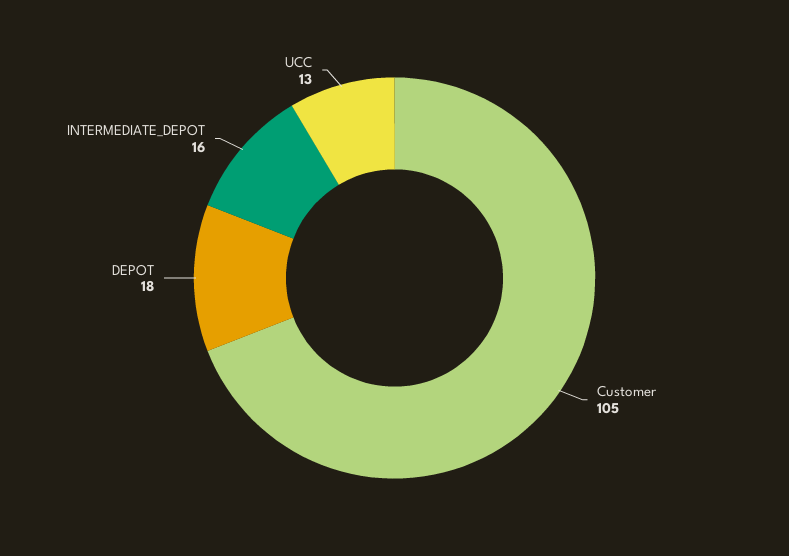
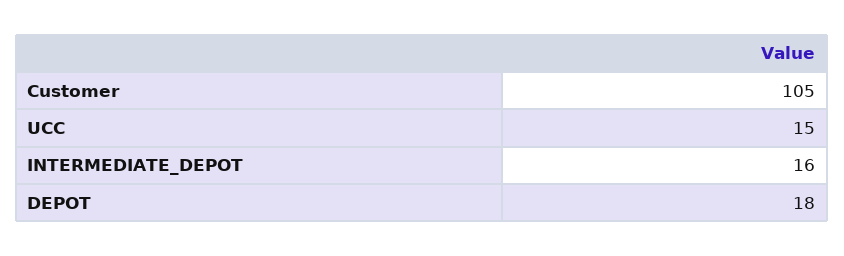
UCC: 13 -> 15

